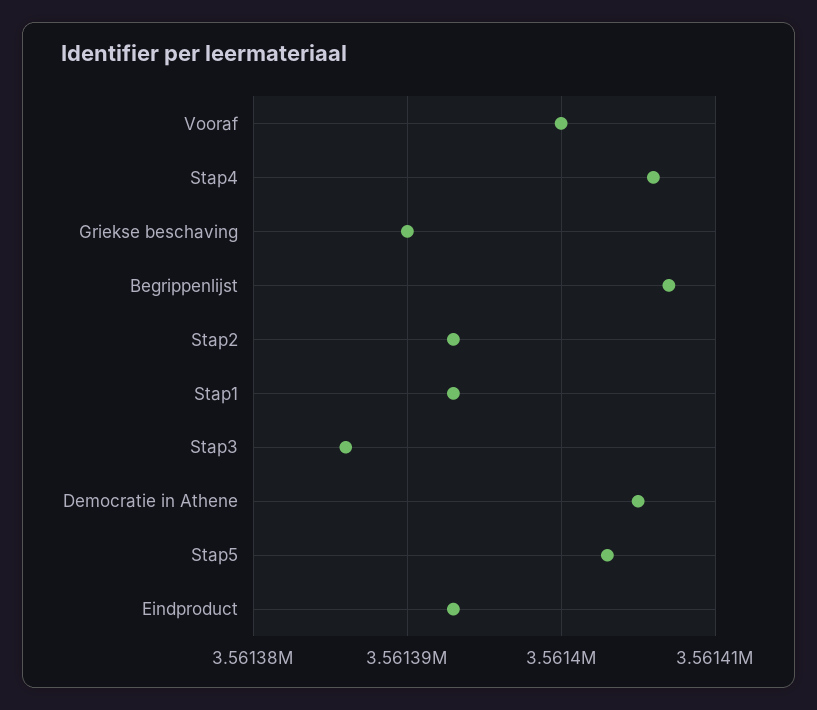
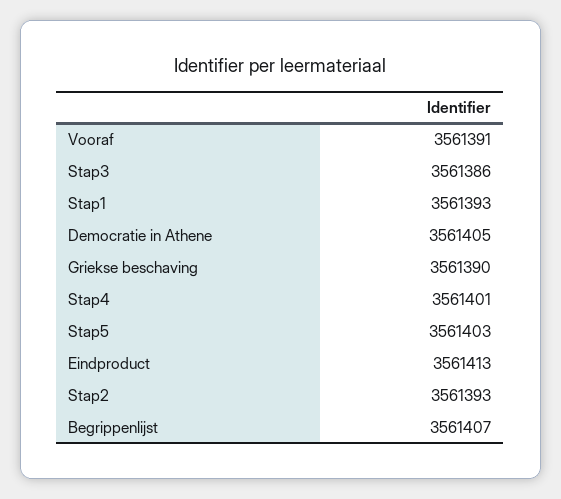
Vooraf: 3561400 -> 3561391
Stap4: 3561406 -> 3561401
Eindproduct: 3561393 -> 3561413

